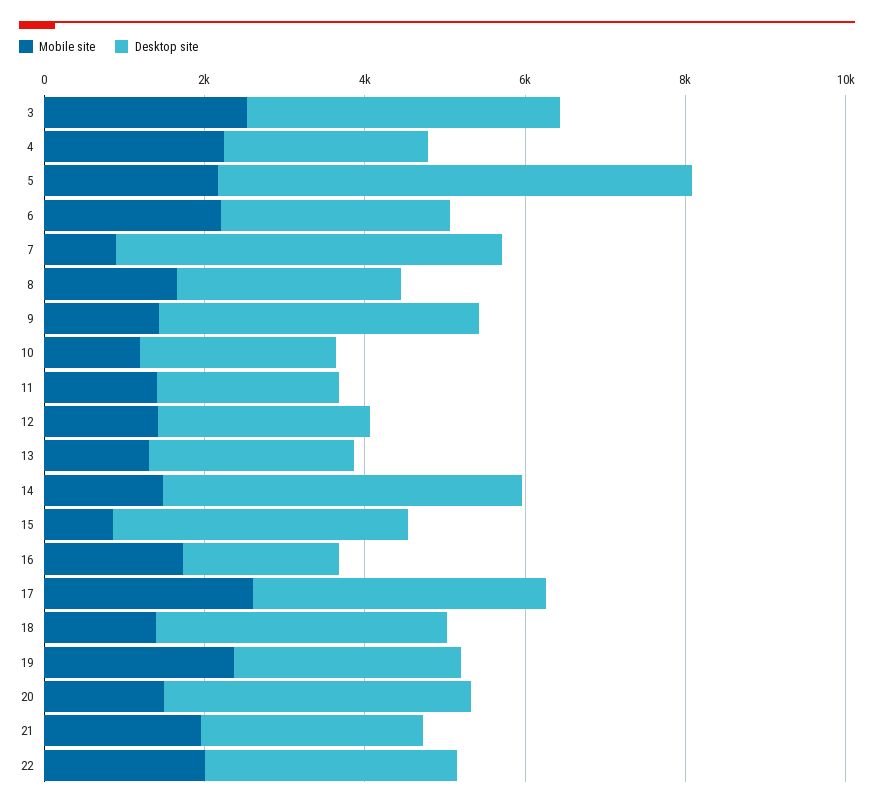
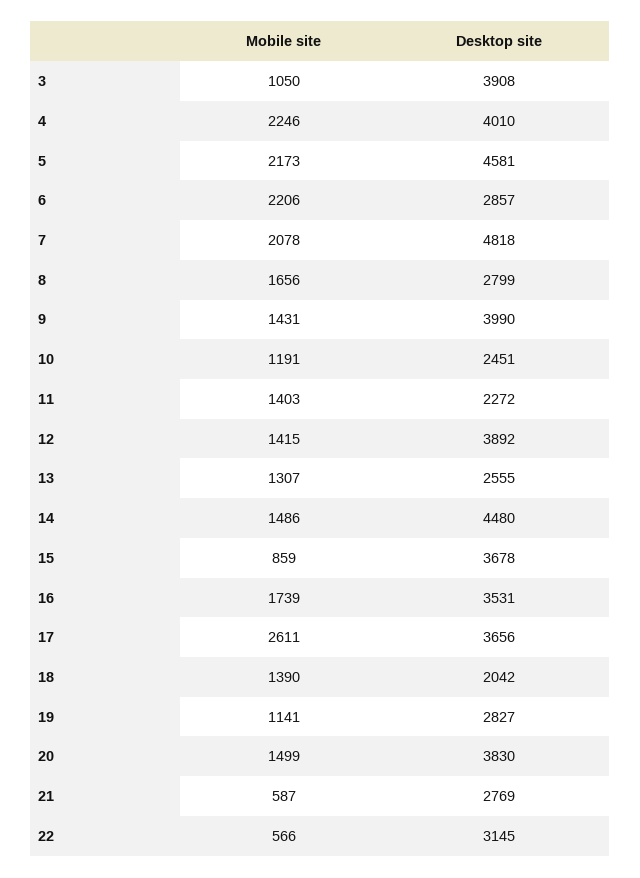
Mobile site, 3: 2500 -> 1050
Desktop site, 4: 2500 -> 4010
Desktop site, 5: 6000 -> 4581
Mobile site, 7: 1000 -> 2078
Desktop site, 12: 2500 -> 3892
Desktop site, 16: 2000 -> 3531
Desktop site, 18: 3500 -> 2042
Mobile site, 19: 2500 -> 1141
Mobile site, 21: 2000 -> 587
Mobile site, 22: 2000 -> 566

